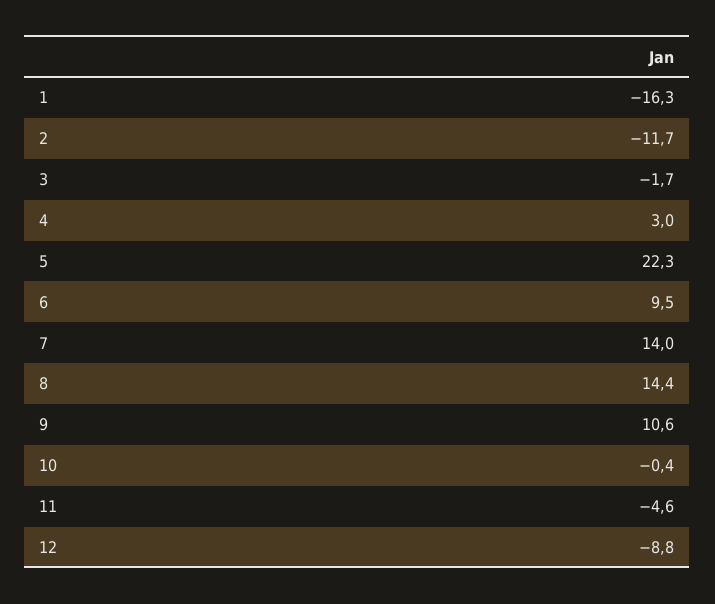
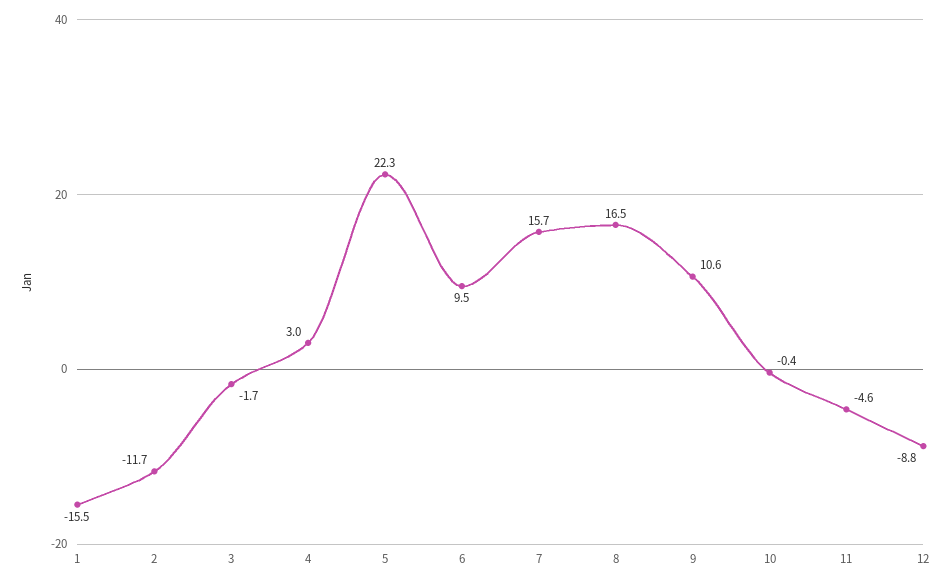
1: -16.3 -> -15.5
7: 14 -> 15.7
8: 14.4 -> 16.5

